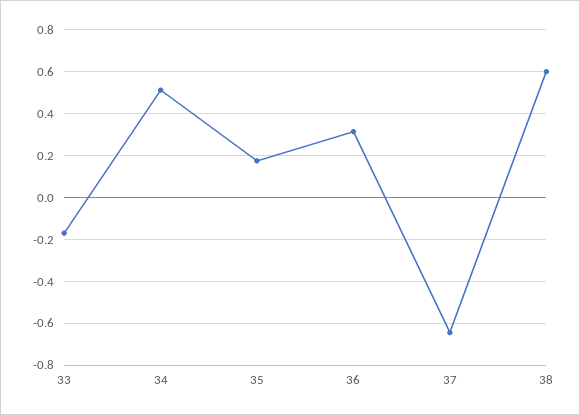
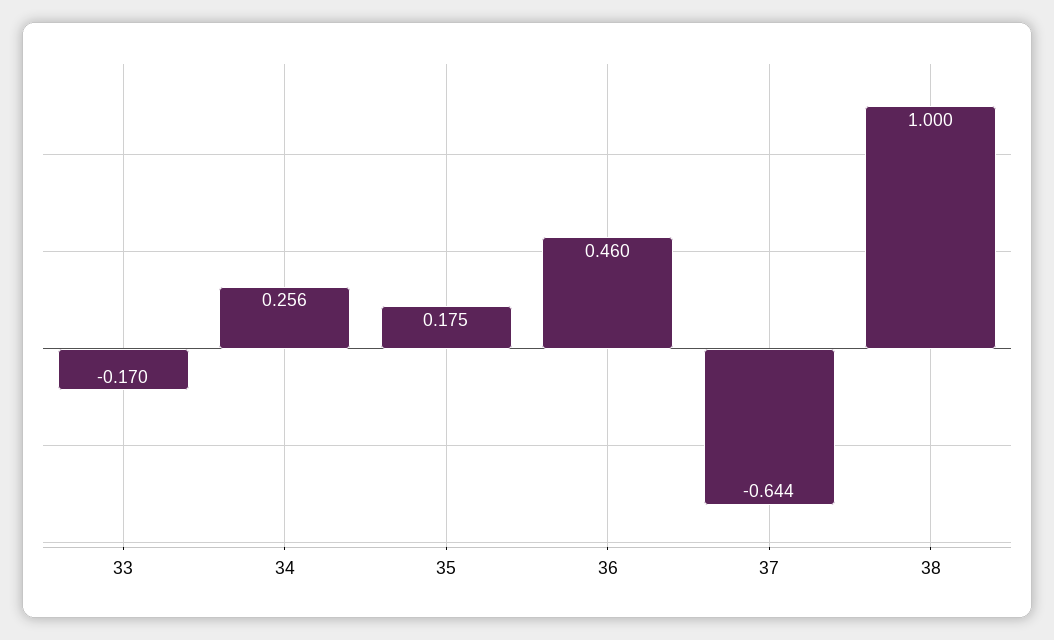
34: 0.5 -> 0.256
36: 0.3 -> 0.46
38: 0.6 -> 1

